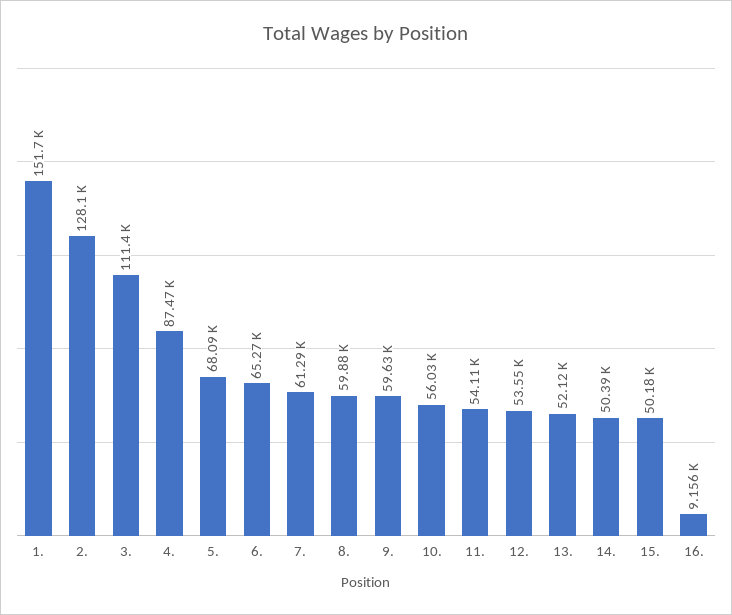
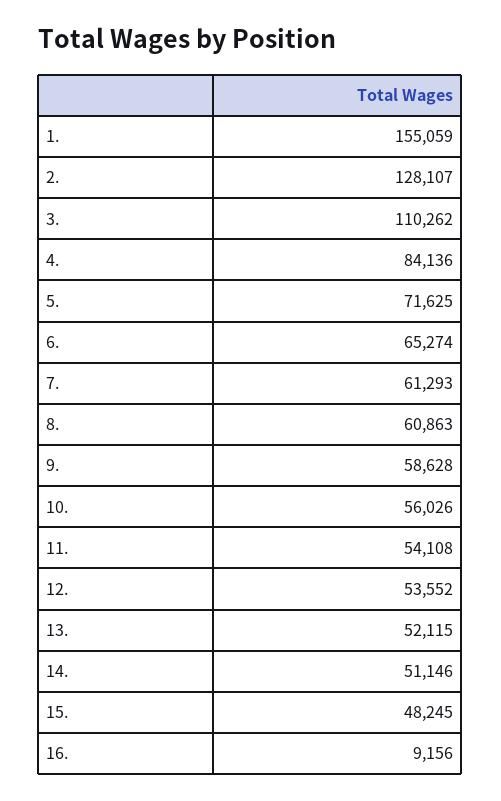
1.: 151700 -> 155059
3.: 111400 -> 110262
4.: 87470 -> 84136
5.: 68090 -> 71625
8.: 59880 -> 60863
9.: 59630 -> 58628
14.: 50390 -> 51146
15.: 50180 -> 48245

